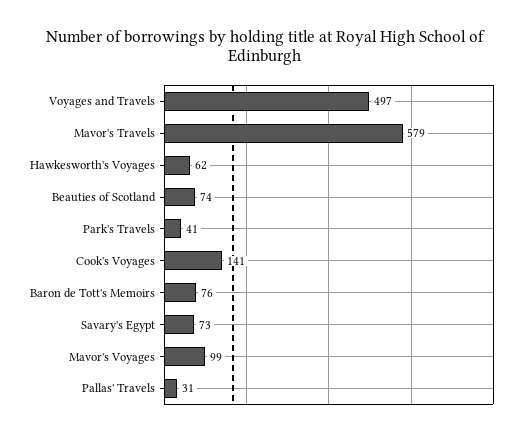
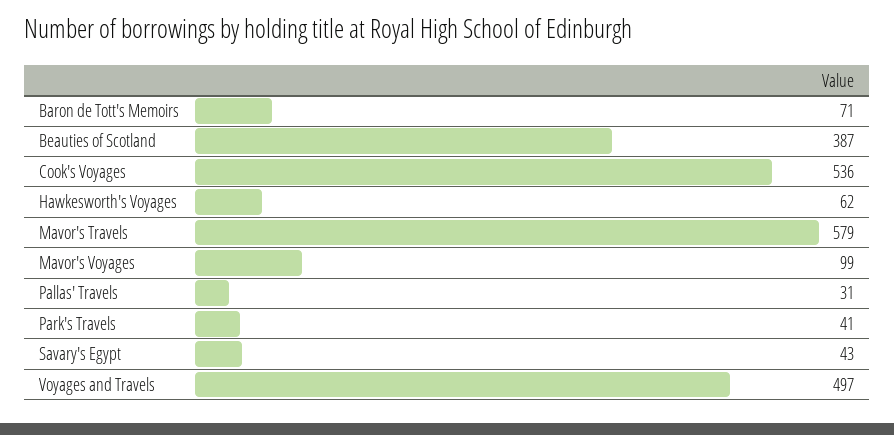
Beauties of Scotland: 74 -> 387
Cook's Voyages: 141 -> 536
Baron de Tott's Memoirs: 76 -> 71
Savary's Egypt: 73 -> 43

